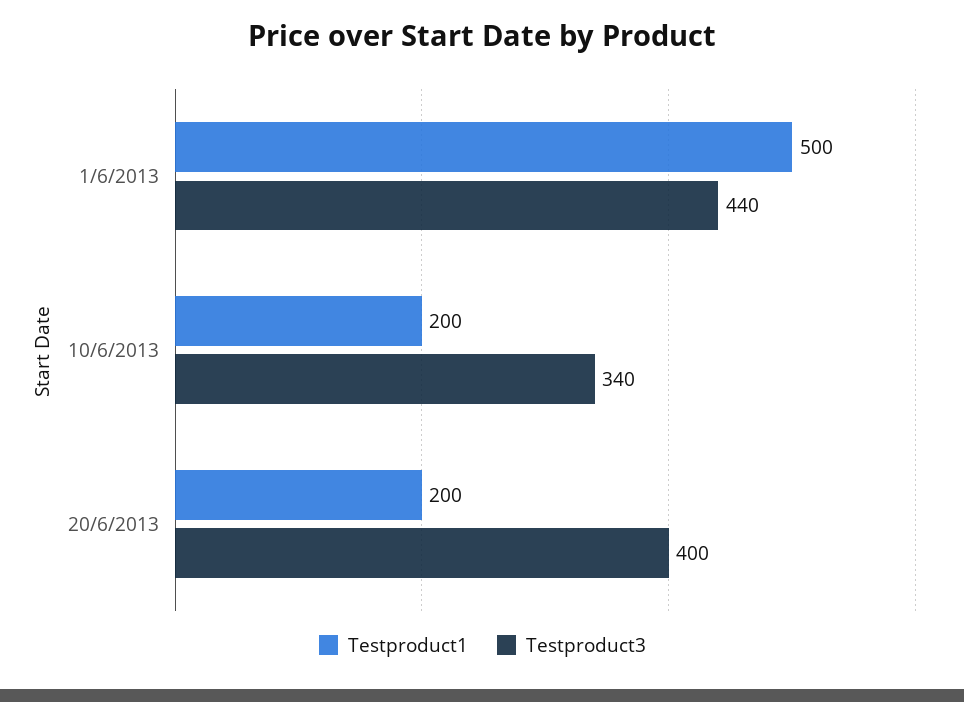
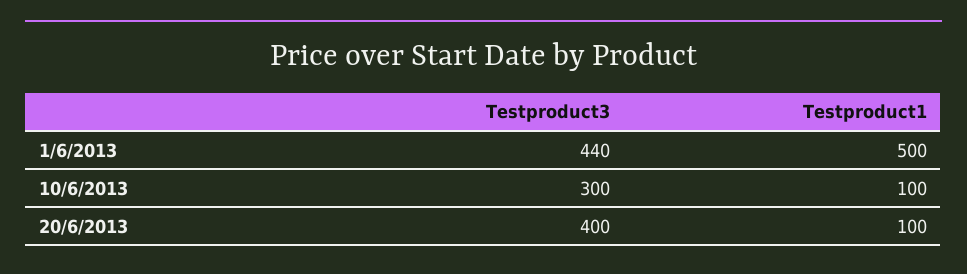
Testproduct1, 10/6/2013: 200 -> 100
Testproduct3, 10/6/2013: 340 -> 300
Testproduct1, 20/6/2013: 200 -> 100

